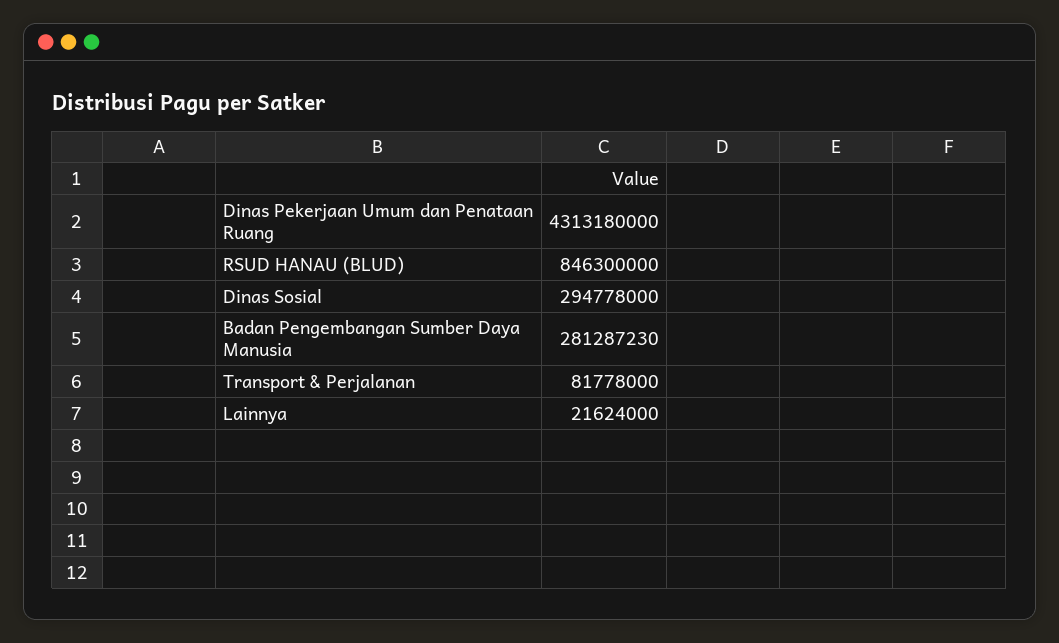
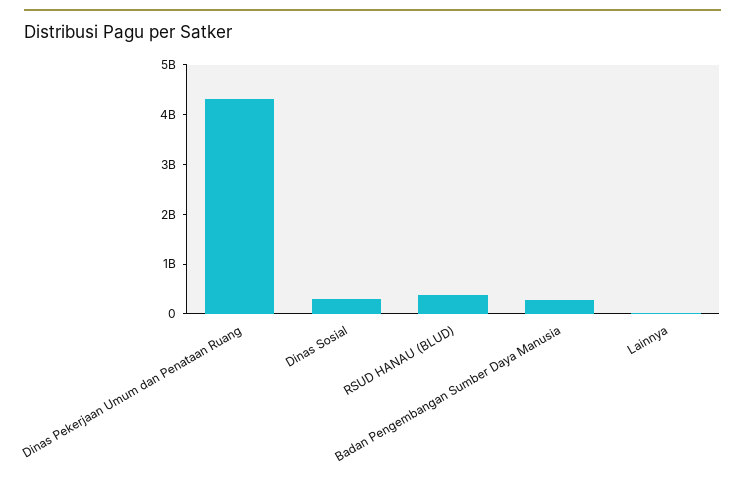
RSUD HANAU (BLUD): 846300000 -> 400000000
Transport & Perjalanan: 81778000 -> none

